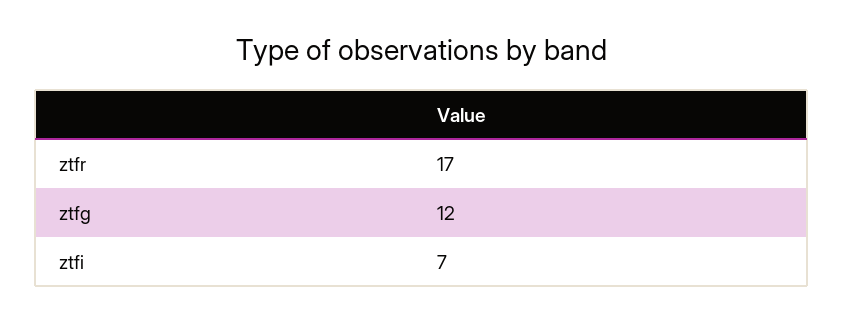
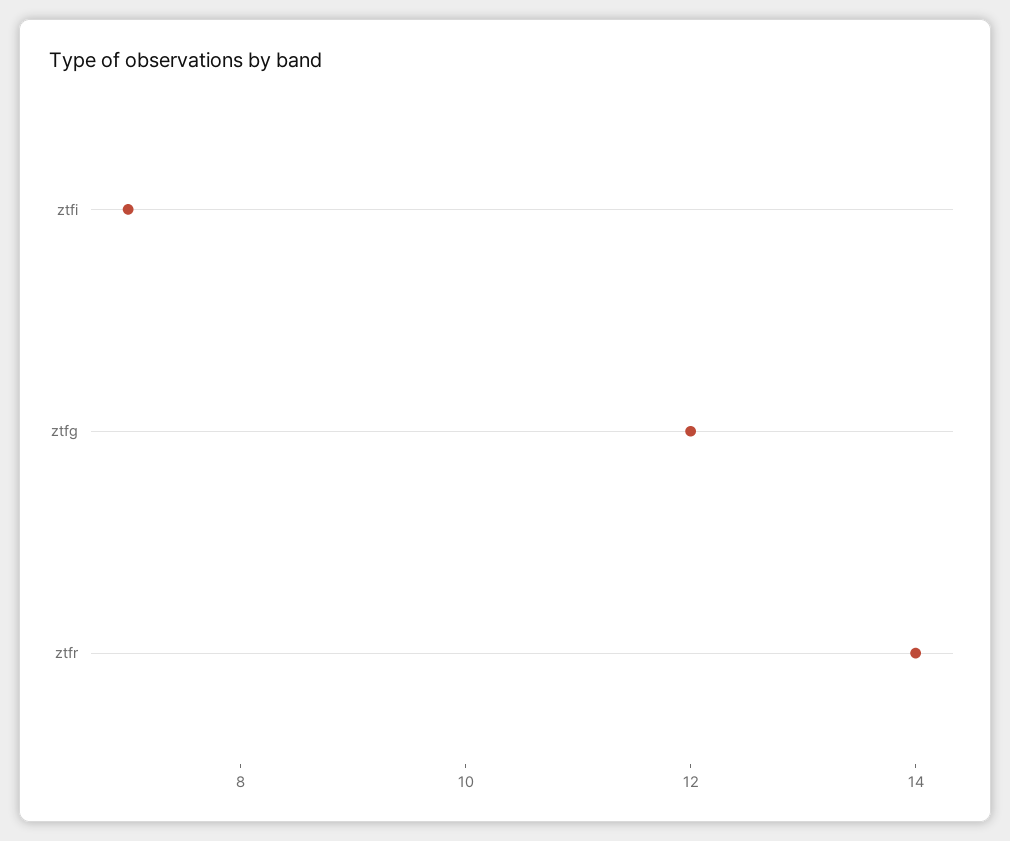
ztfr: 17 -> 14

